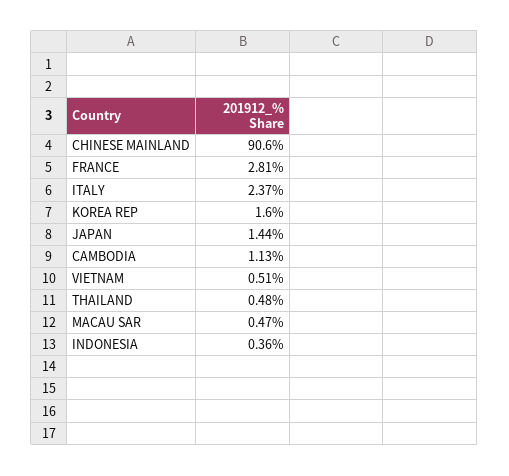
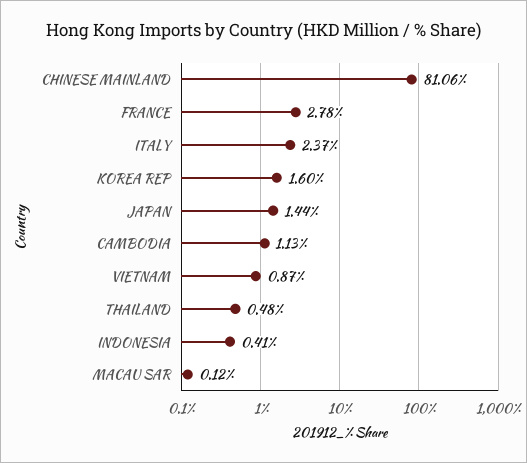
CHINESE MAINLAND: 90.6 -> 81.06
FRANCE: 2.81 -> 2.78
VIETNAM: 0.51 -> 0.87
MACAU SAR: 0.47 -> 0.12
INDONESIA: 0.36 -> 0.41

